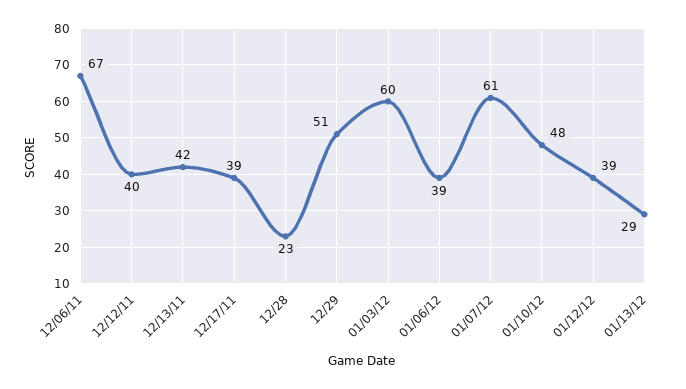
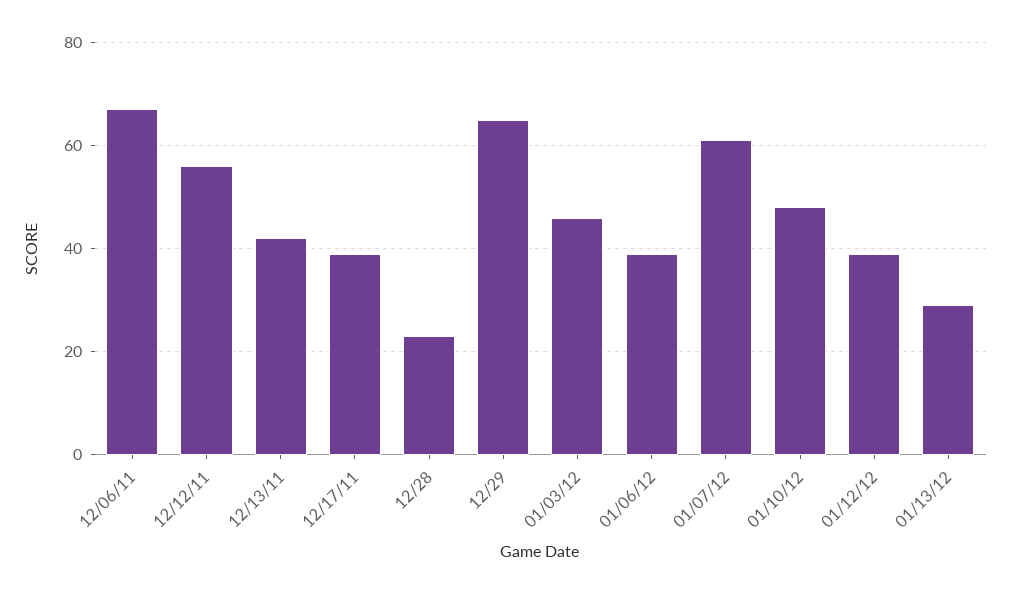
12/12/11: 40 -> 55
12/29: 51 -> 65
01/03/12: 60 -> 45

